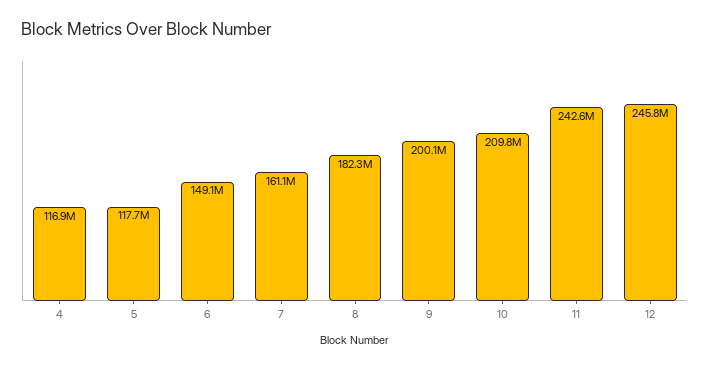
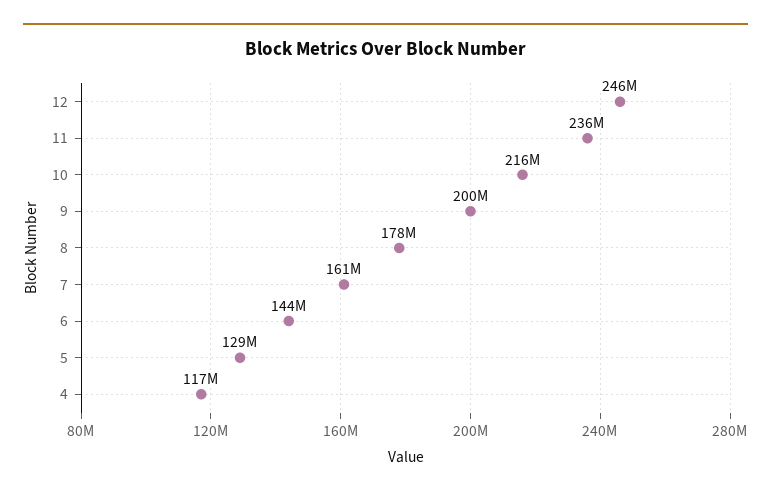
5: 117700000 -> 129000000
6: 149100000 -> 144000000
8: 182300000 -> 178000000
10: 209800000 -> 216000000
11: 242600000 -> 236000000

